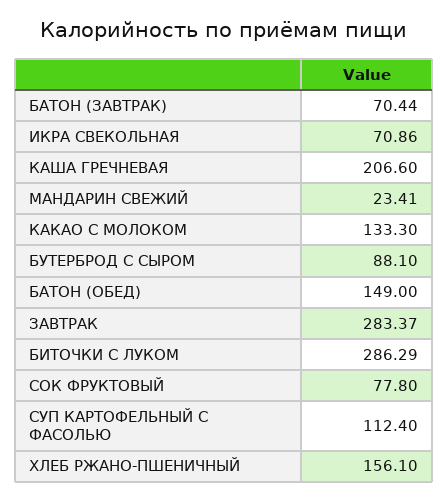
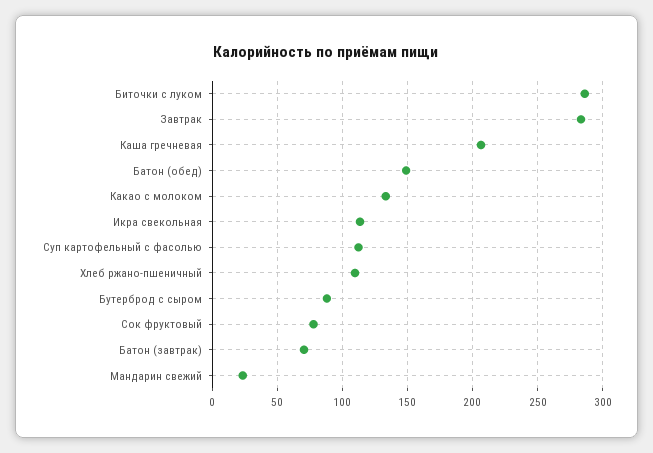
ИКРА СВЕКОЛЬНАЯ: 70.86 -> 115
ХЛЕБ РЖАНО-ПШЕНИЧНЫЙ: 156.1 -> 110

